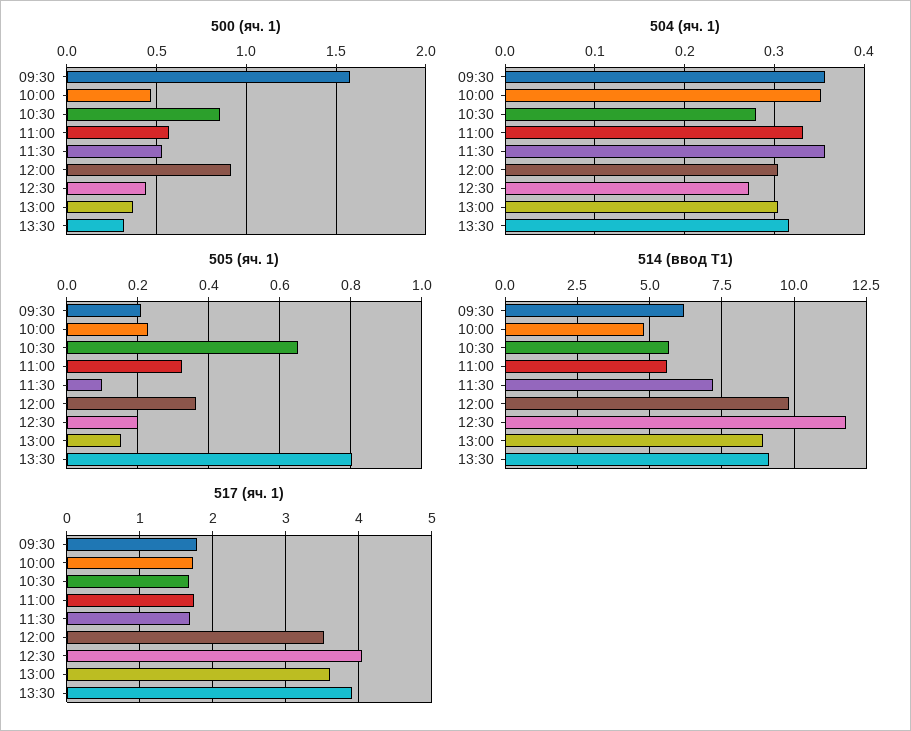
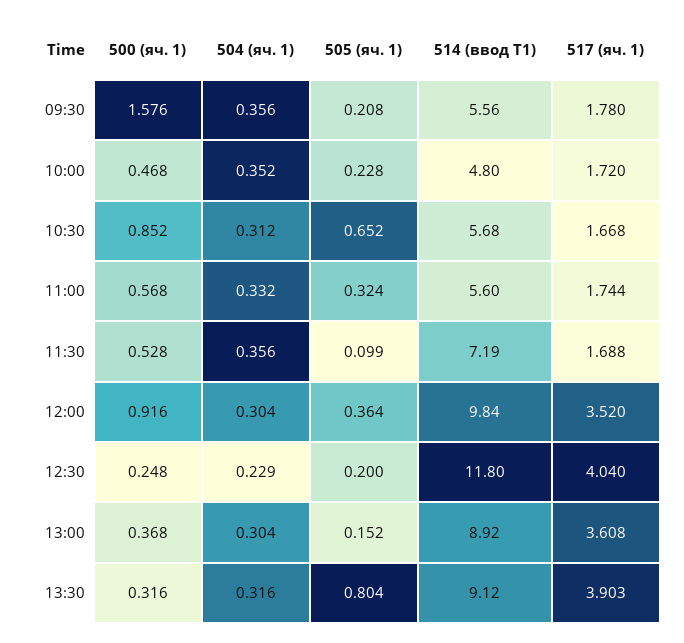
500 (яч. 1), 12:30: 0.45 -> 0.248
504 (яч. 1), 10:30: 0.28 -> 0.312
504 (яч. 1), 12:30: 0.27 -> 0.229
514 (ввод Т1), 09:30: 6.25 -> 5.56

